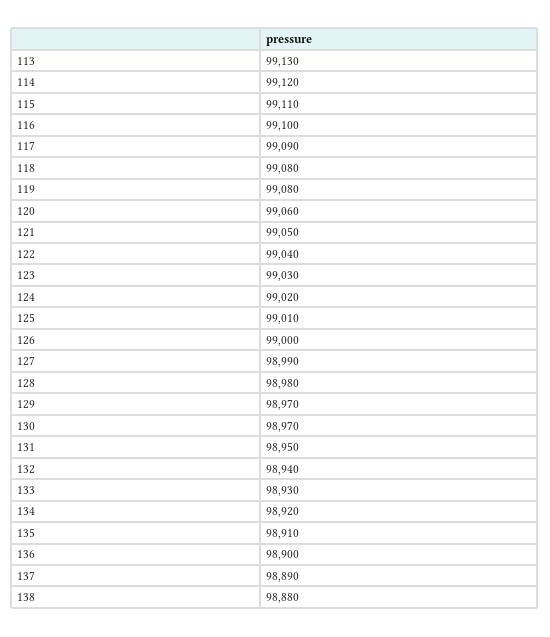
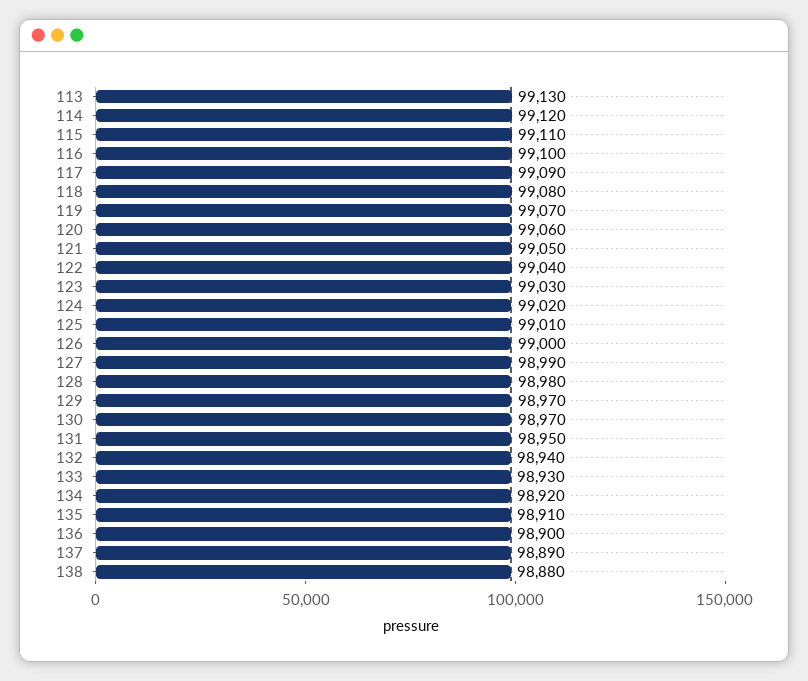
119: 99080 -> 99070

